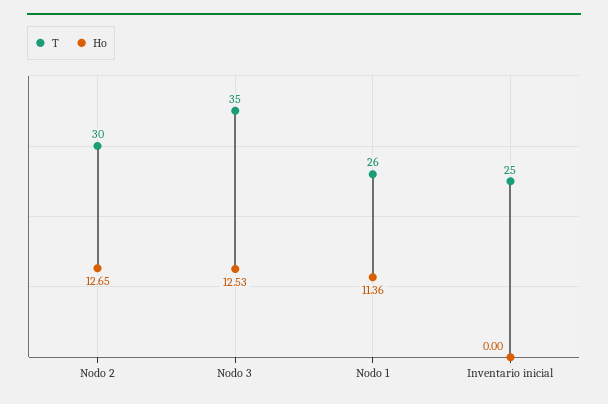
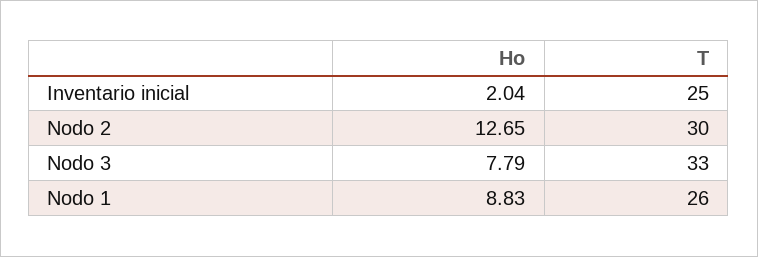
T, Nodo 3: 35 -> 33
Ho, Nodo 3: 12.53 -> 7.79
Ho, Nodo 1: 11.36 -> 8.83
Ho, Inventario inicial: 0 -> 2.04

